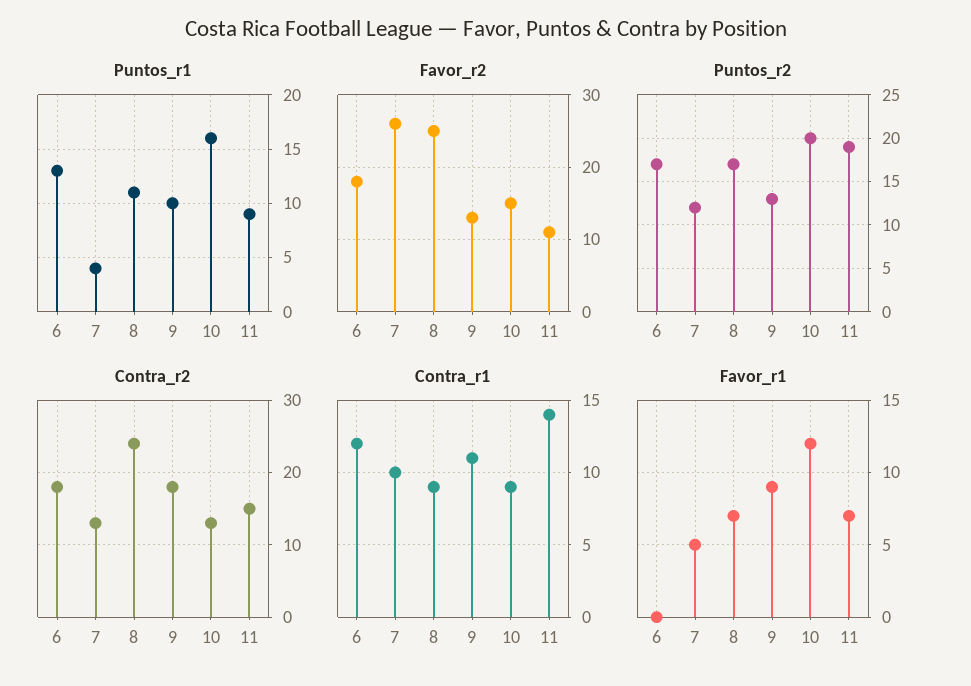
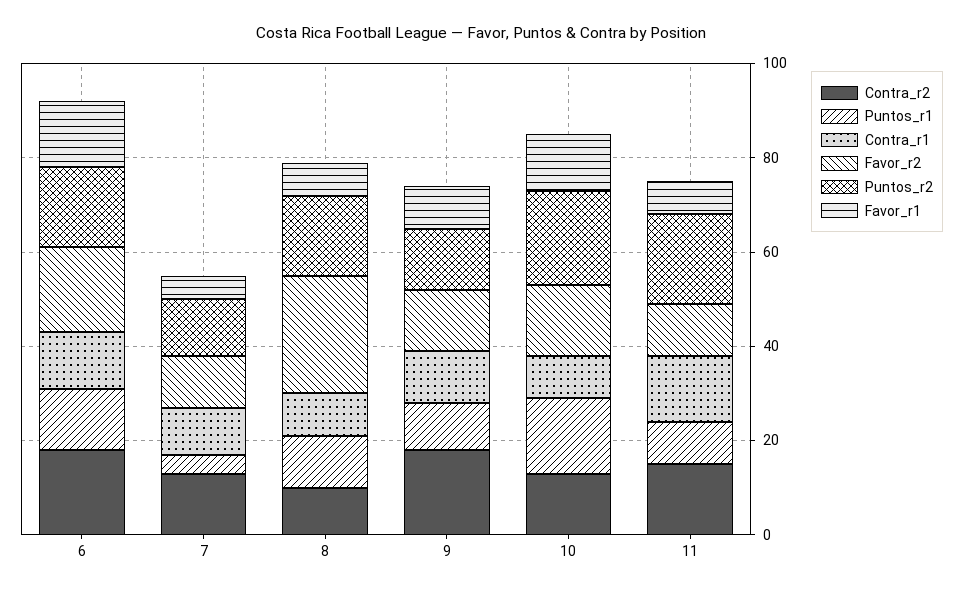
Favor_r2, 7: 26 -> 10
Contra_r2, 8: 24 -> 10
Favor_r1, 6: 0 -> 15

